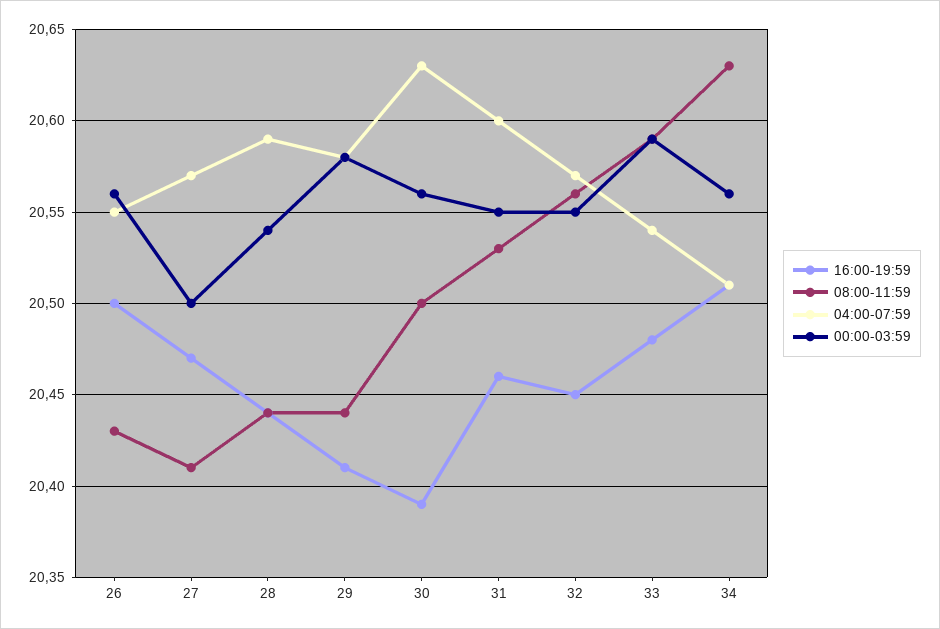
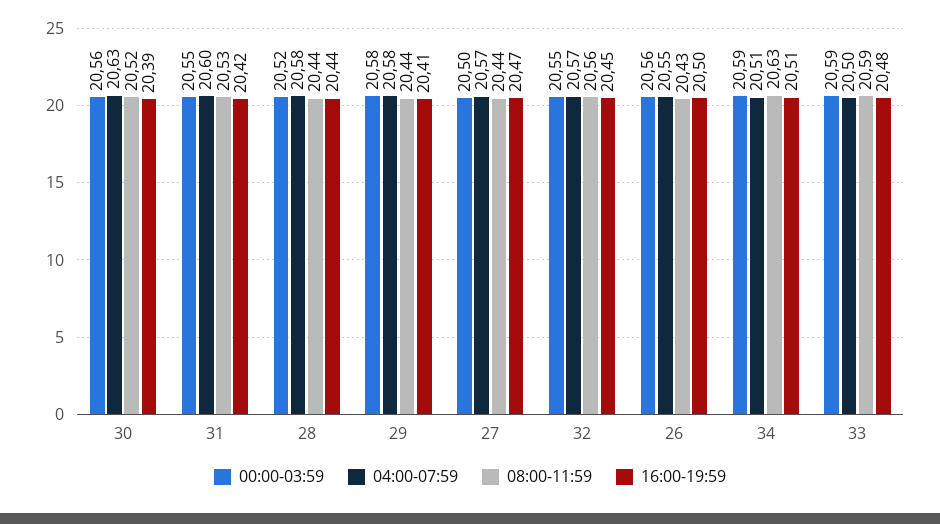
08:00-11:59, 27: 20.41 -> 20.44
04:00-07:59, 28: 20.59 -> 20.58
00:00-03:59, 28: 20.54 -> 20.52
08:00-11:59, 30: 20.5 -> 20.52
16:00-19:59, 31: 20.46 -> 20.42
04:00-07:59, 33: 20.54 -> 20.5
00:00-03:59, 34: 20.56 -> 20.59

